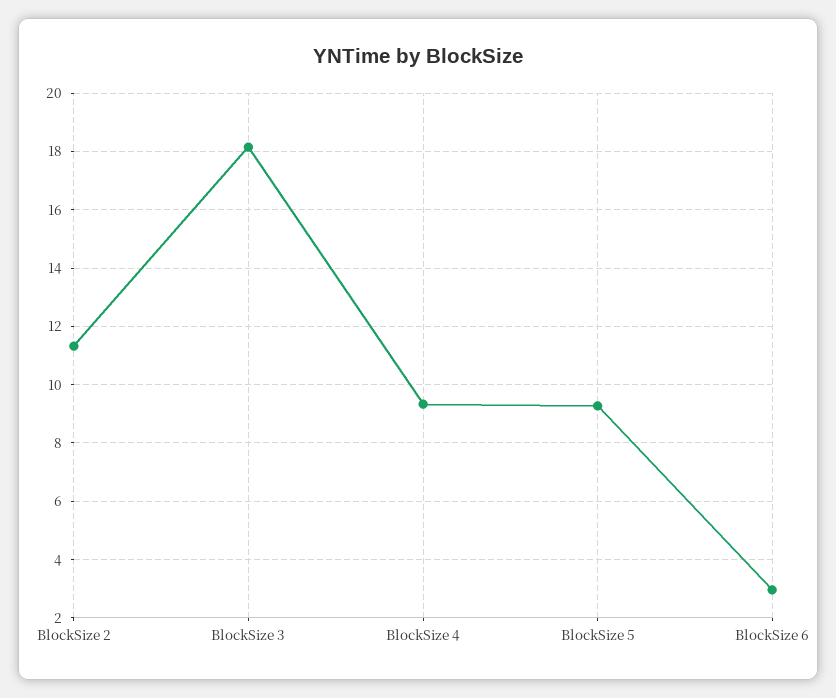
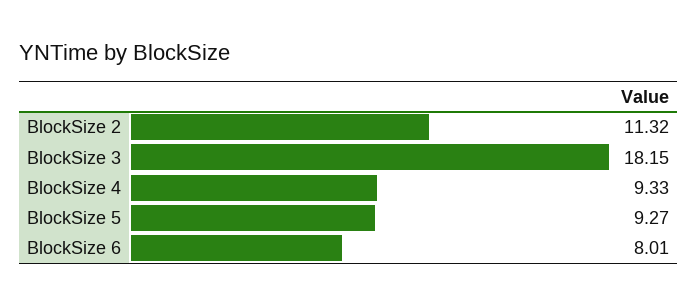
BlockSize 6: 3 -> 8.01

